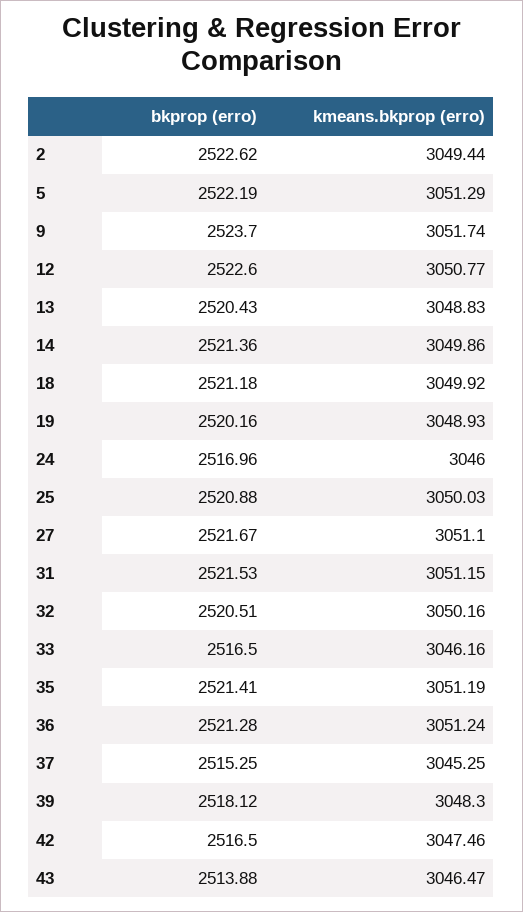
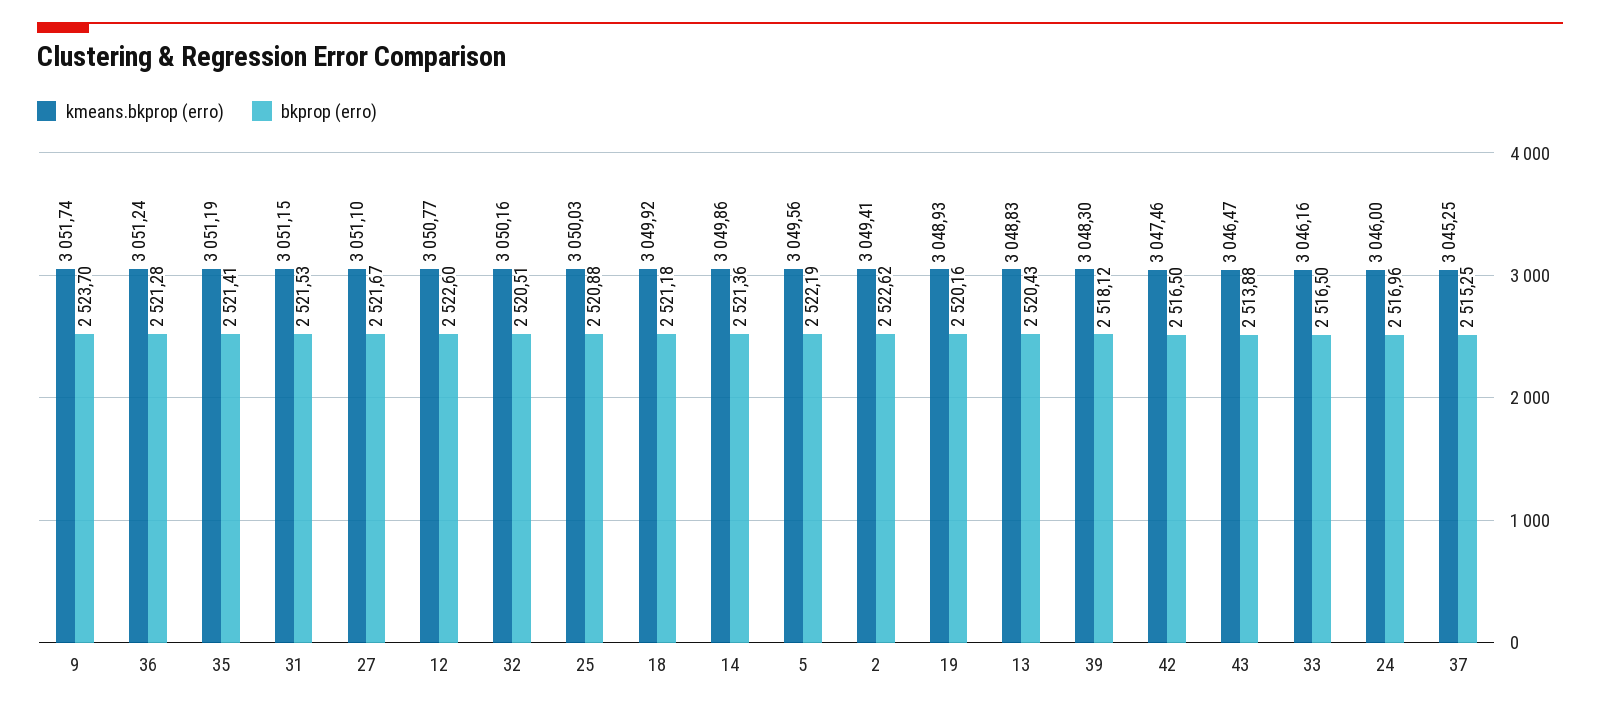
kmeans.bkprop (erro), 2: 3049.44 -> 3049.41
kmeans.bkprop (erro), 5: 3051.29 -> 3049.56

